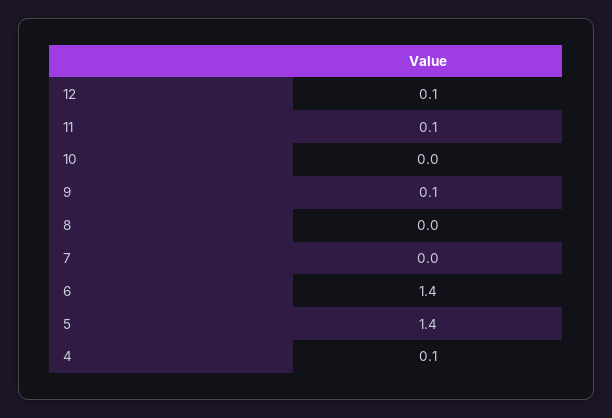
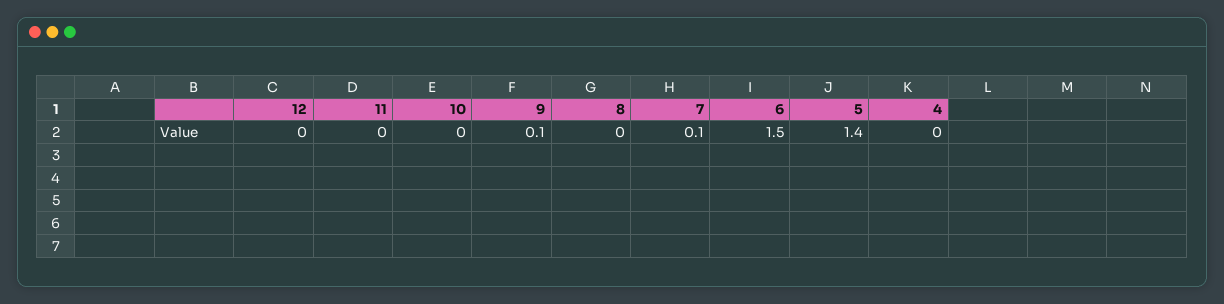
12: 0.1 -> 0
11: 0.1 -> 0
7: 0 -> 0.1
6: 1.4 -> 1.5
4: 0.1 -> 0

